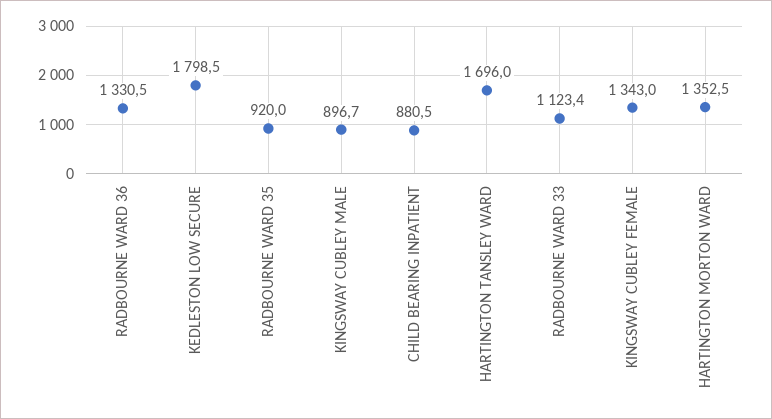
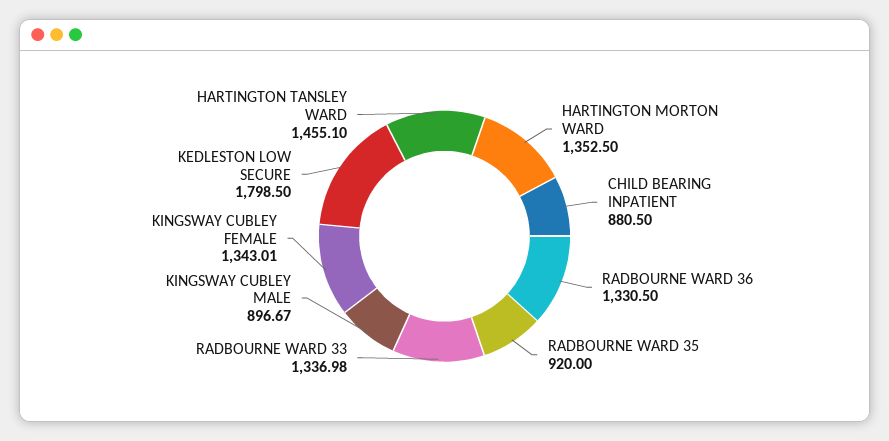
HARTINGTON TANSLEY WARD: 1696 -> 1455.1
RADBOURNE WARD 33: 1123.4 -> 1336.98

